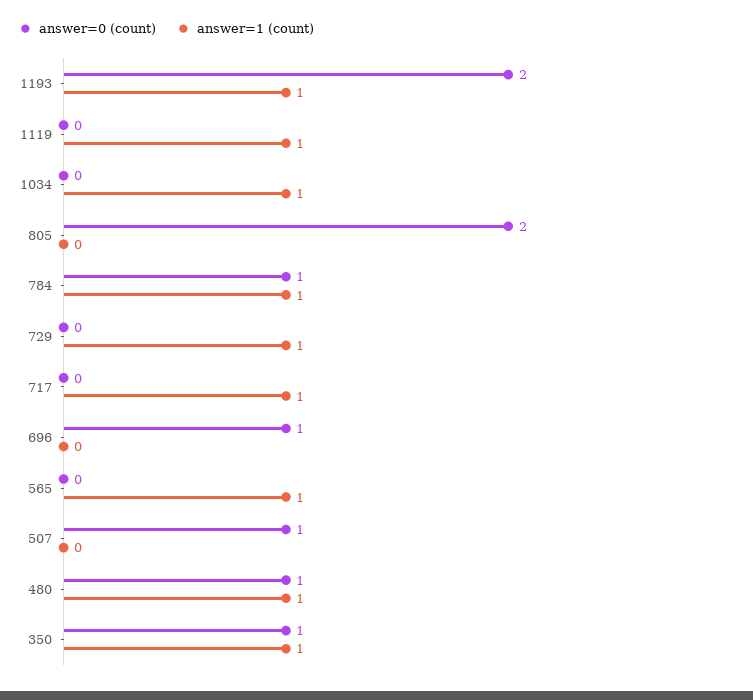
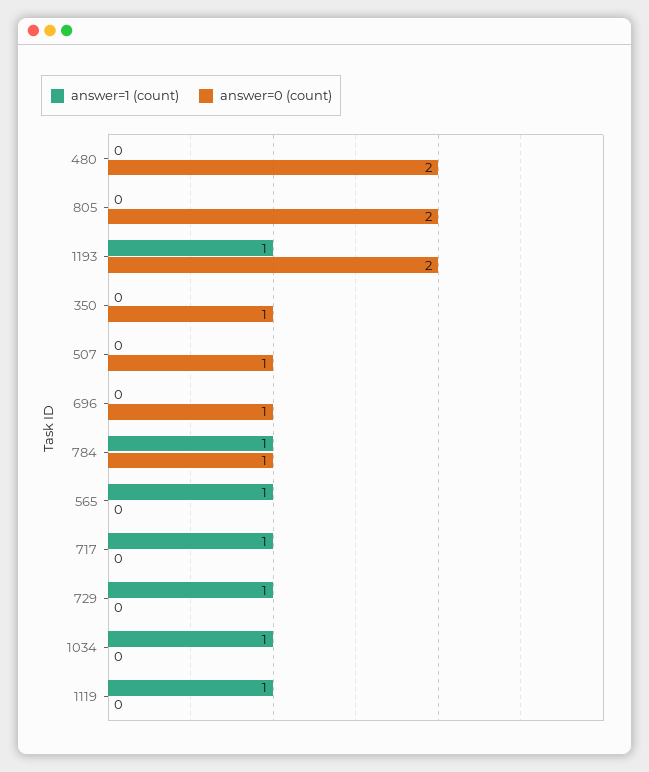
answer=0 (count), 480: 1 -> 2
answer=1 (count), 480: 1 -> 0
answer=1 (count), 350: 1 -> 0

